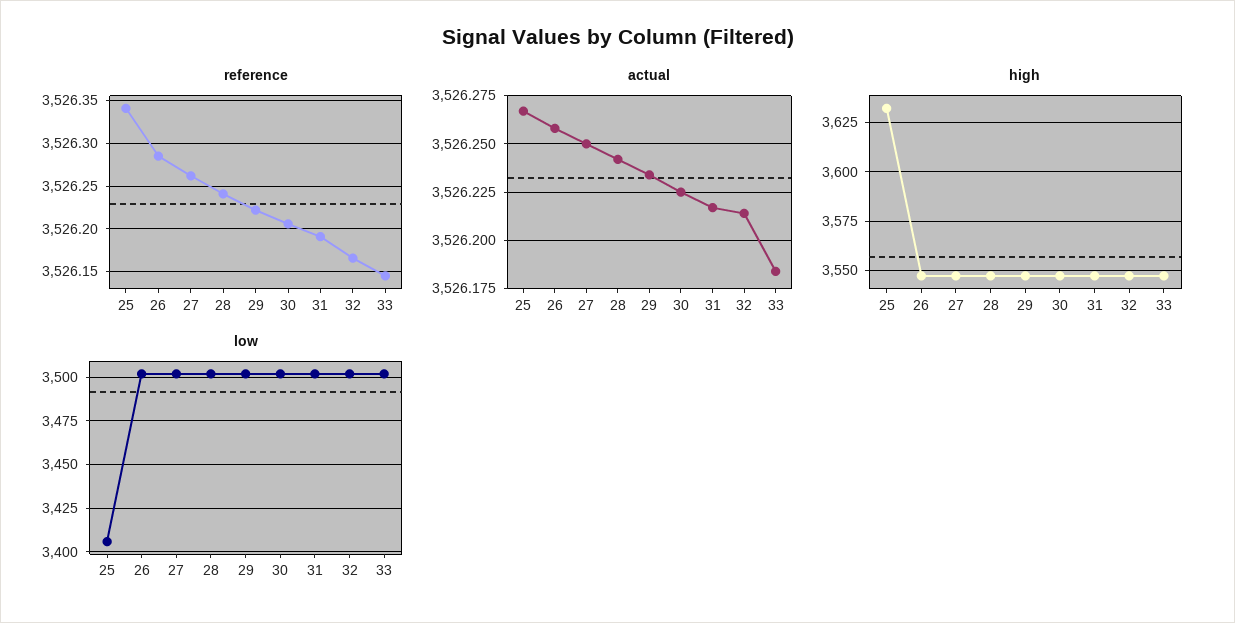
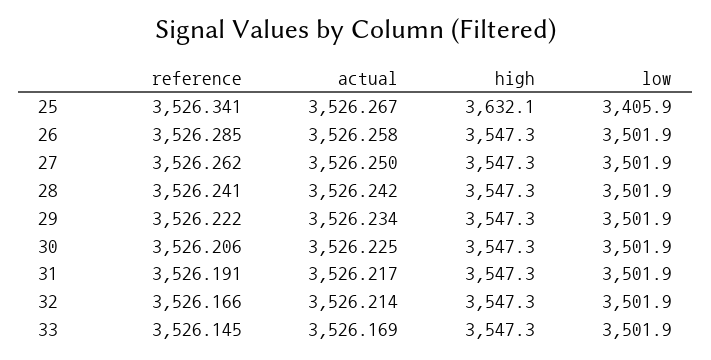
actual, 33: 3526.185 -> 3526.169

